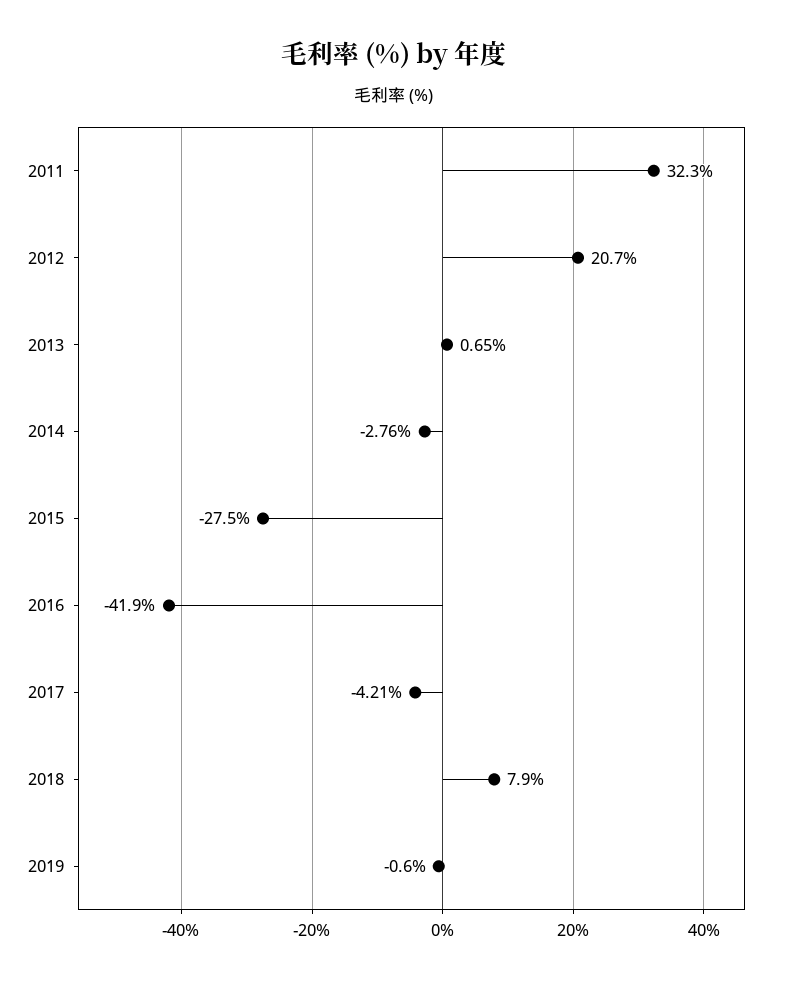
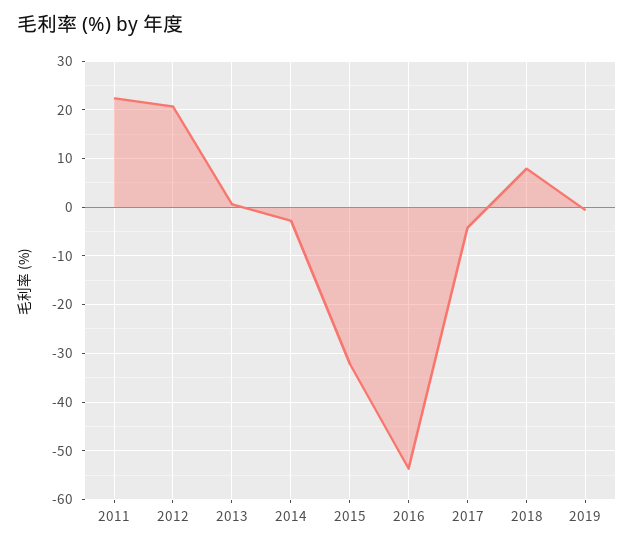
2011: 32.3 -> 22
2015: -27.5 -> -32
2016: -41.9 -> -54

